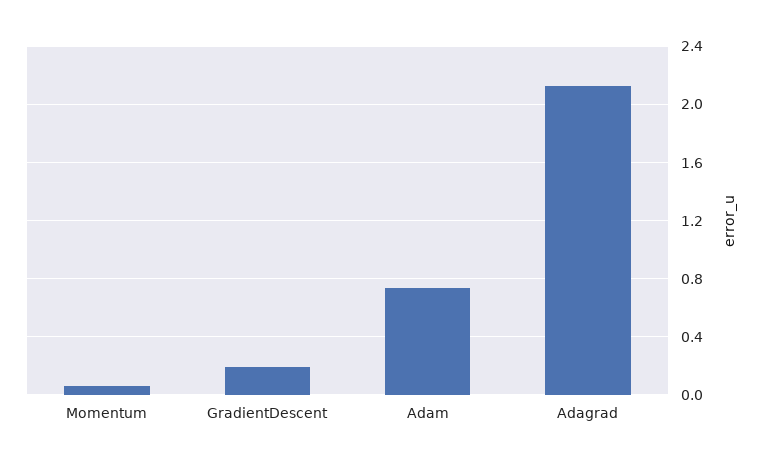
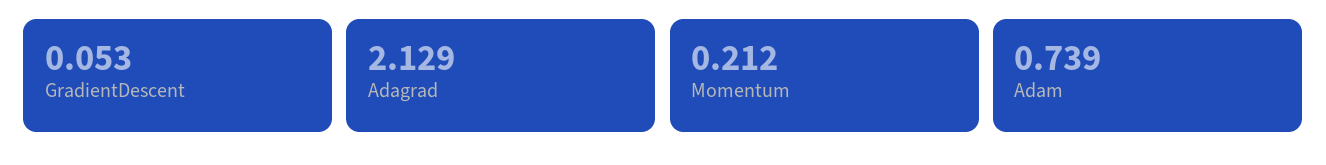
Momentum: 0.05 -> 0.212
GradientDescent: 0.2 -> 0.053

